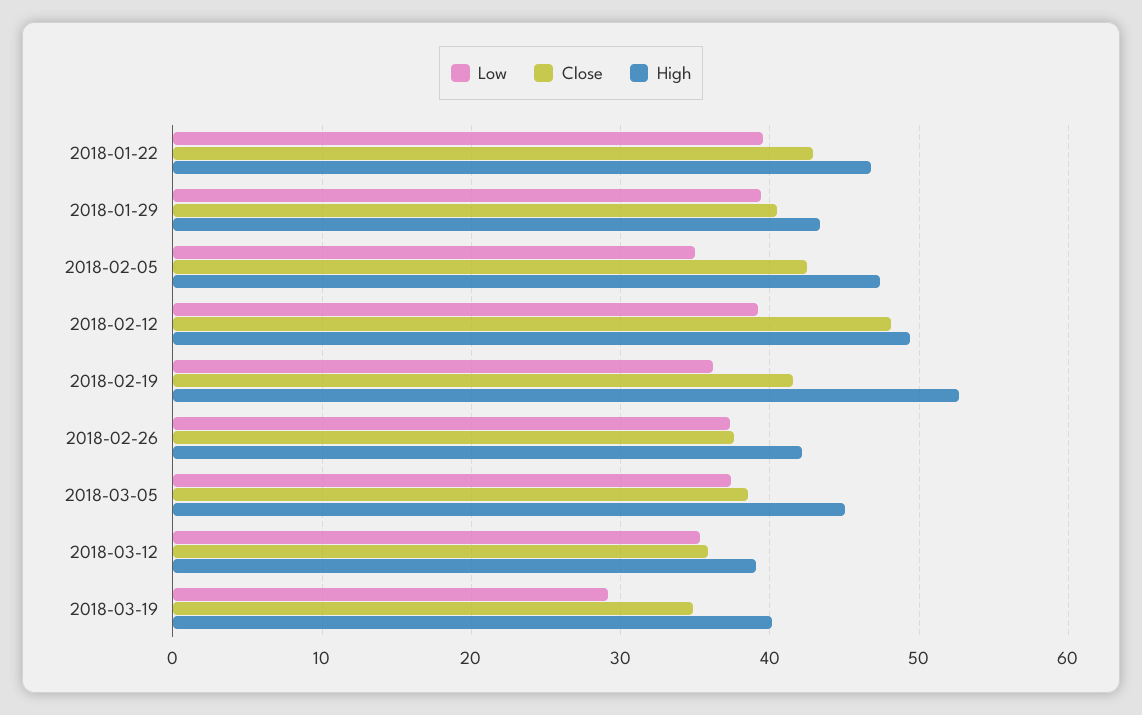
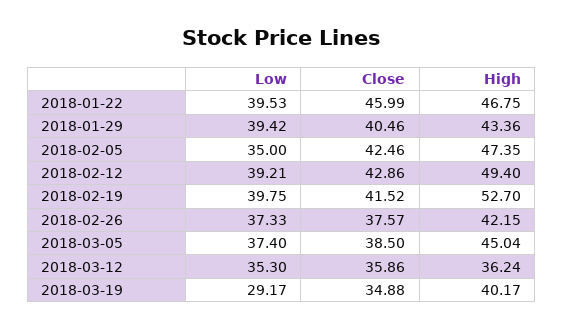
Close, 2018-01-22: 43 -> 45.99
Close, 2018-02-12: 48 -> 42.86
Low, 2018-02-19: 36 -> 39.75
High, 2018-03-12: 39 -> 36.24

